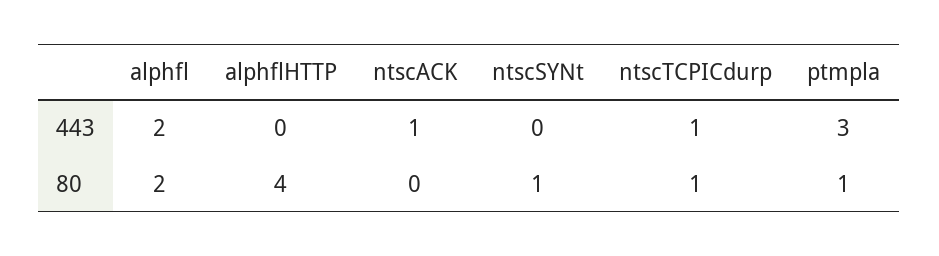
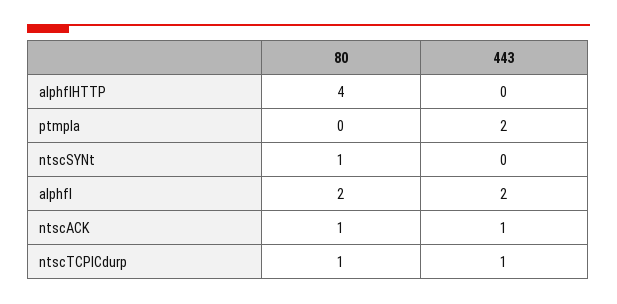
ptmpla, 443: 3 -> 2
ntscACK, 80: 0 -> 1
ptmpla, 80: 1 -> 0

